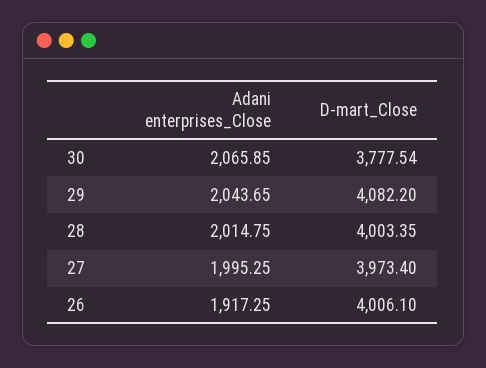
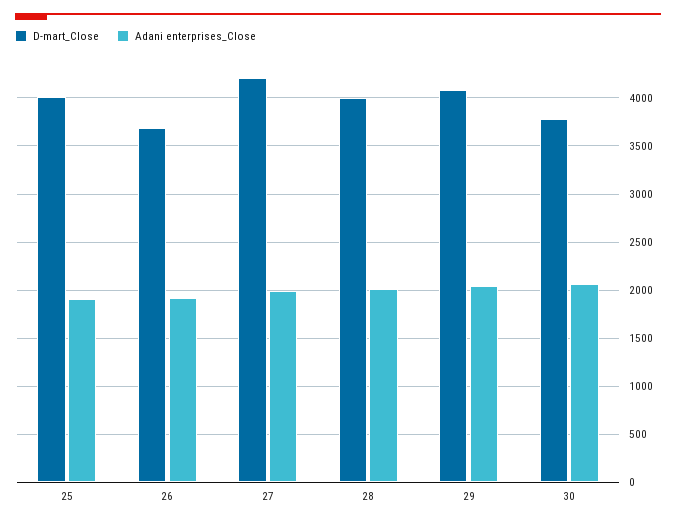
D-mart_Close, 27: 3973.4 -> 4200
D-mart_Close, 26: 4006.1 -> 3700
D-mart_Close, 25: none -> 4000
Adani enterprises_Close, 25: none -> 1900

